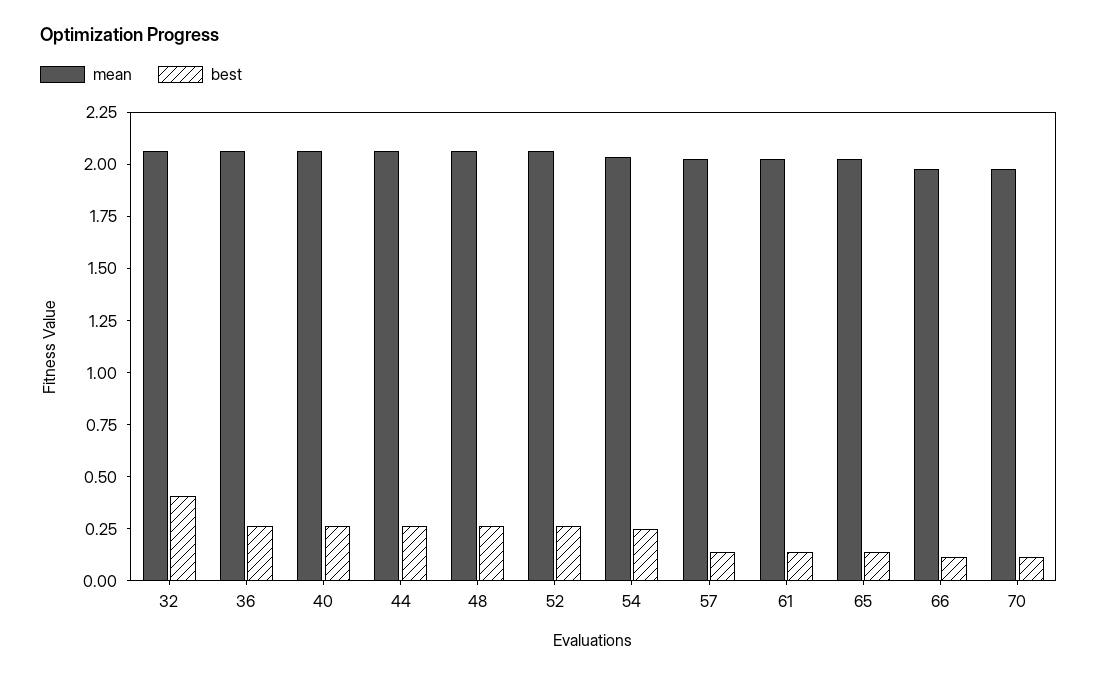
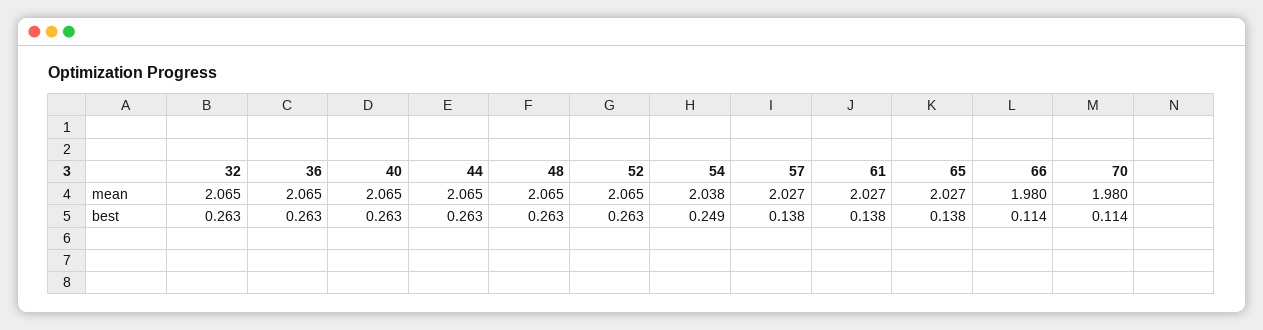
best, 32: 0.4 -> 0.263

